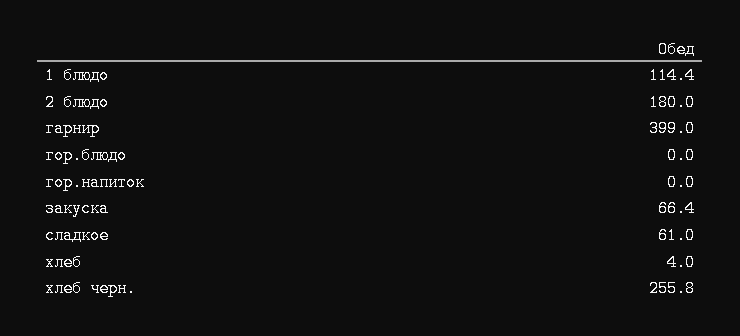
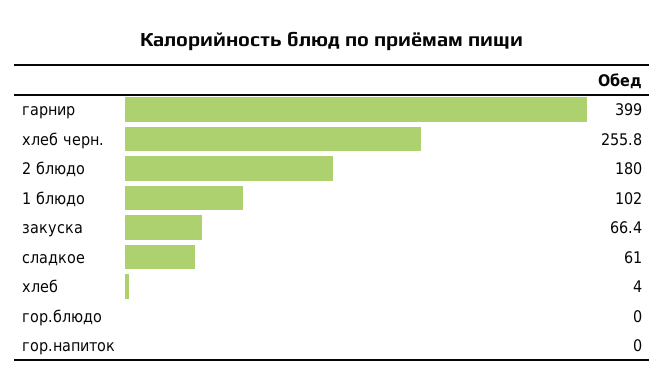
1 блюдо: 114.4 -> 102

